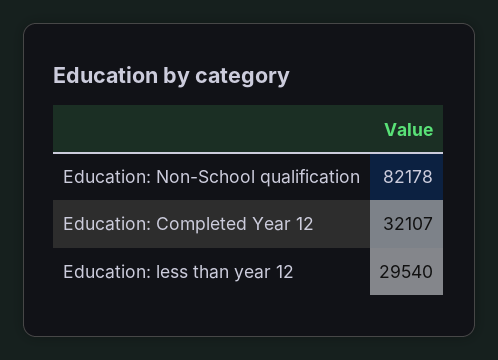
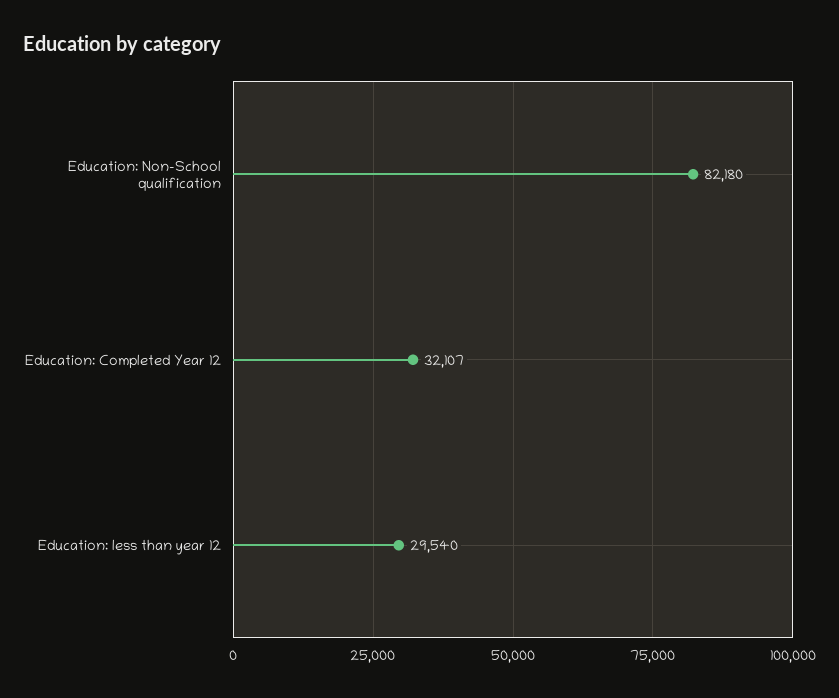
Education: Non-School qualification: 82178 -> 82180

